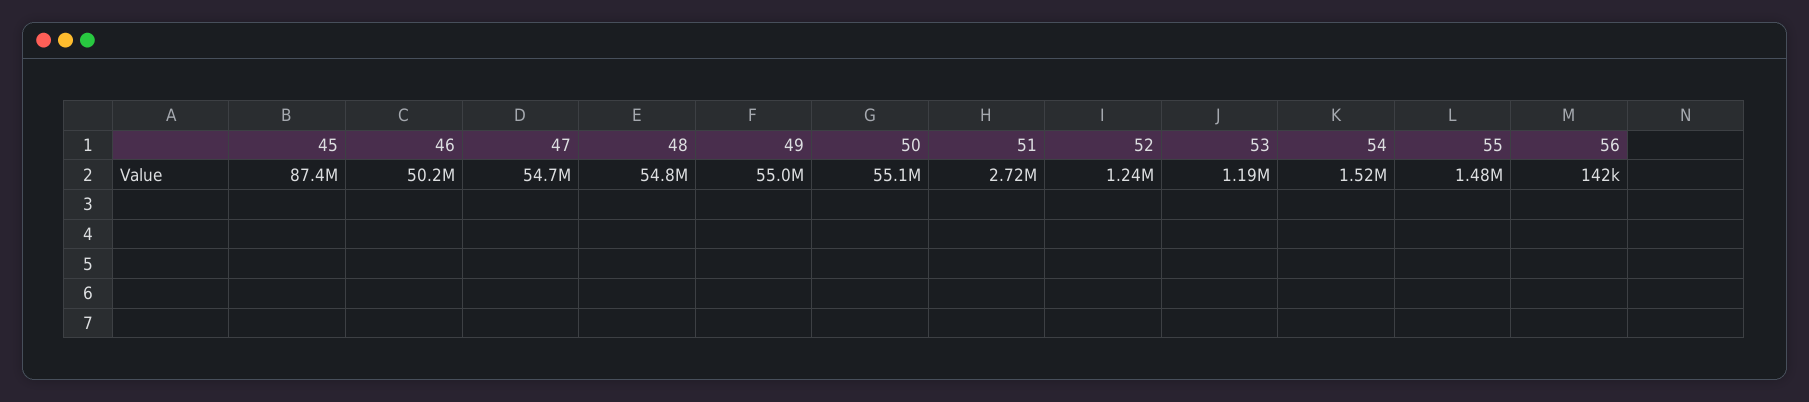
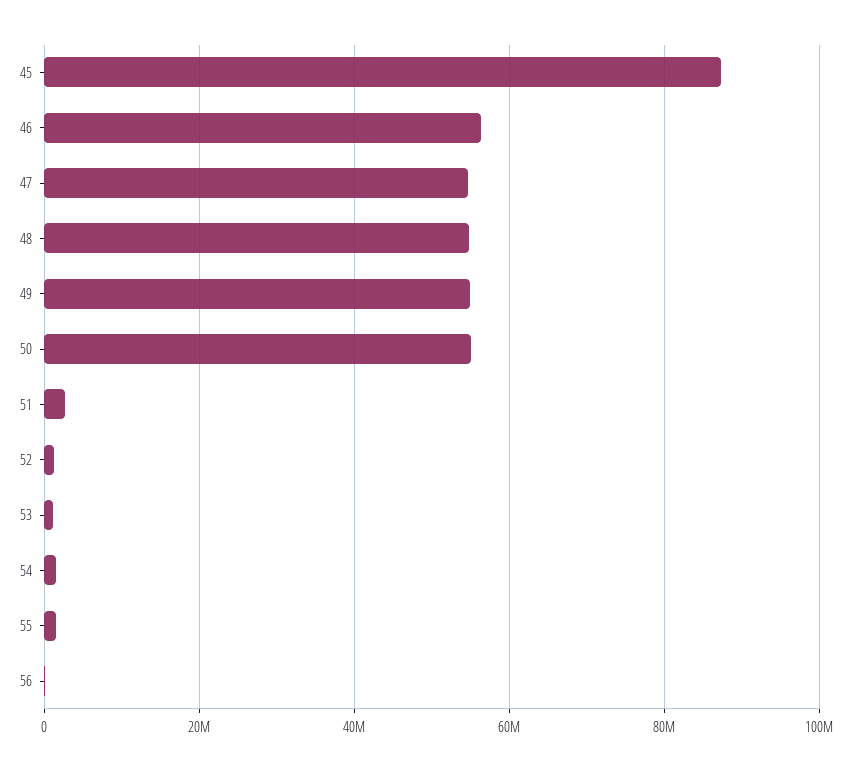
46: 50200000 -> 56000000

